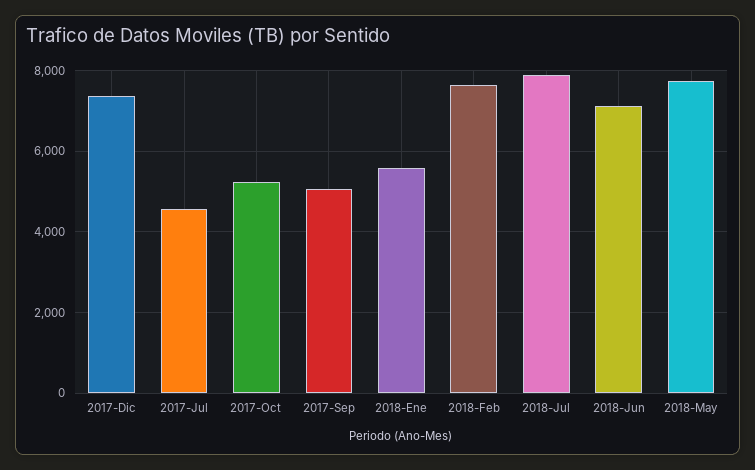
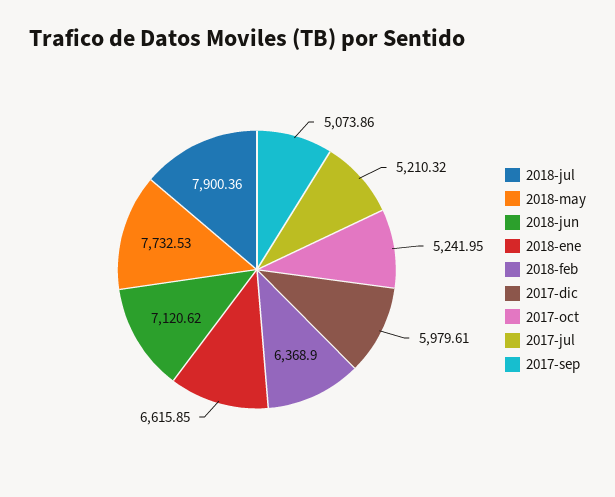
2017-Dic: 7400 -> 5979.61
2017-Jul: 4600 -> 5210.32
2018-Ene: 5600 -> 6615.85
2018-Feb: 7600 -> 6368.9

